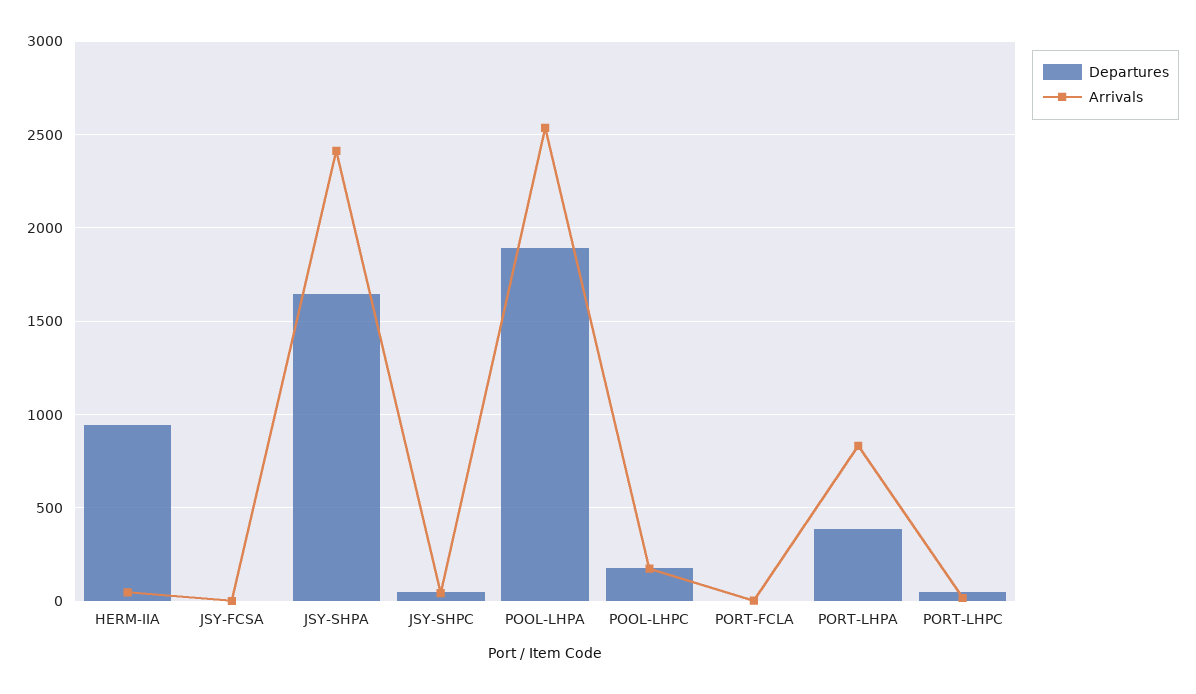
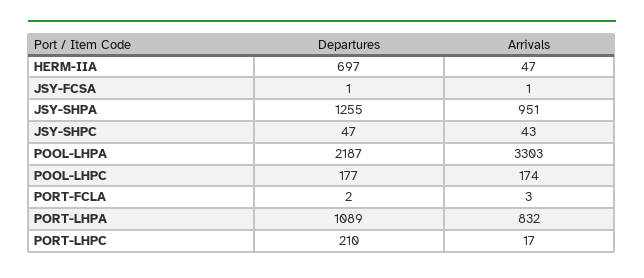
Departures, HERM-IIA: 950 -> 697
Departures, JSY-SHPA: 1650 -> 1255
Arrivals, JSY-SHPA: 2400 -> 951
Departures, POOL-LHPA: 1900 -> 2187
Arrivals, POOL-LHPA: 2550 -> 3303
Departures, PORT-LHPA: 400 -> 1089
Departures, PORT-LHPC: 50 -> 210

